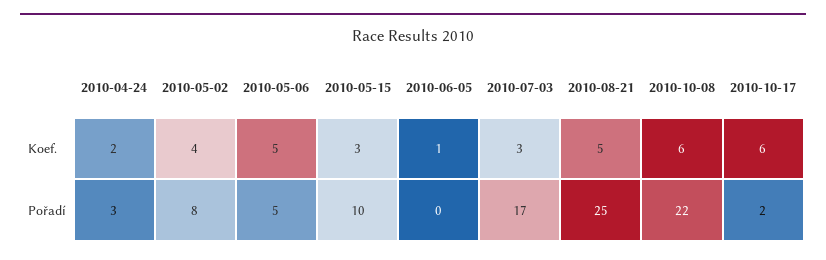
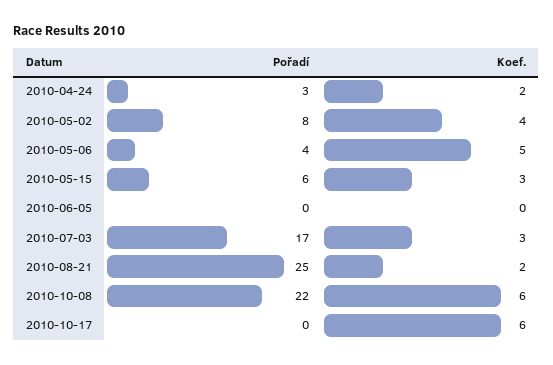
2010-06-05, Koef.: 1 -> 0
2010-08-21, Koef.: 5 -> 2
2010-05-06, Pořadí: 5 -> 4
2010-05-15, Pořadí: 10 -> 6
2010-10-17, Pořadí: 2 -> 0

